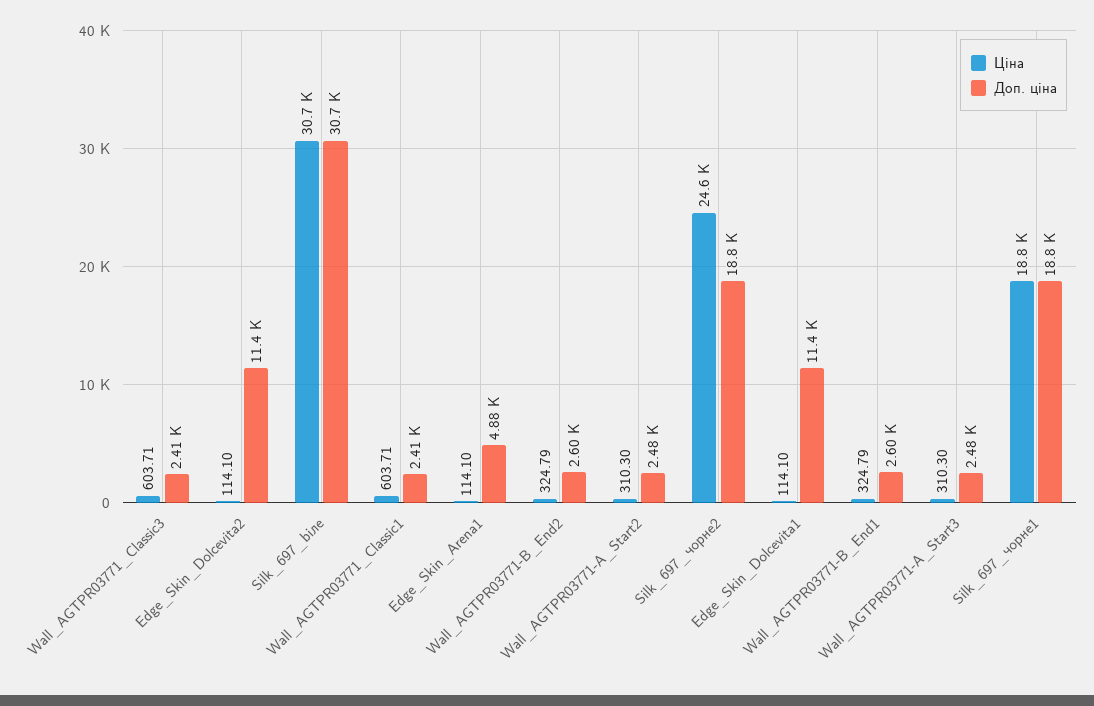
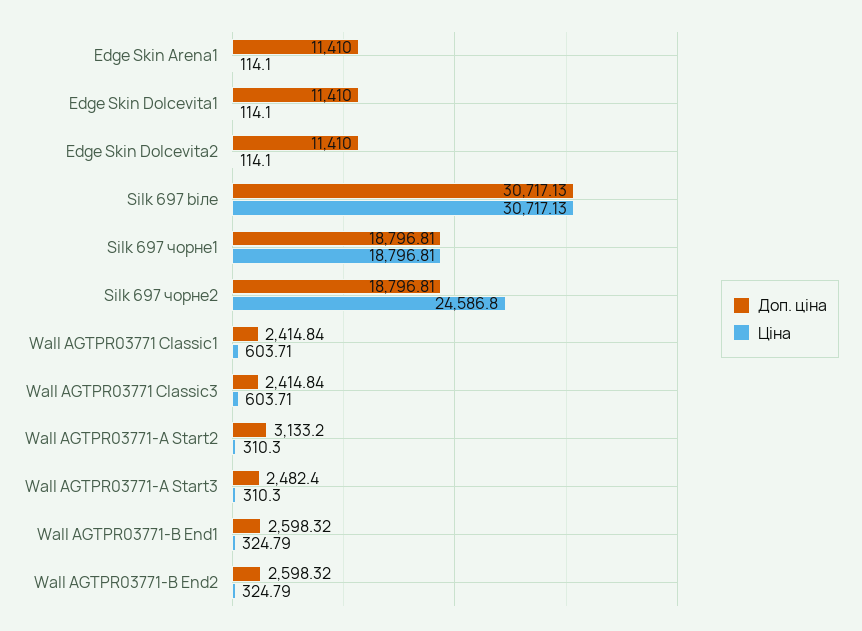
Доп. ціна, Edge_Skin_Arena1: 4880 -> 11410
Доп. ціна, Wall_AGTPR03771-A_Start2: 2480 -> 3133.2

